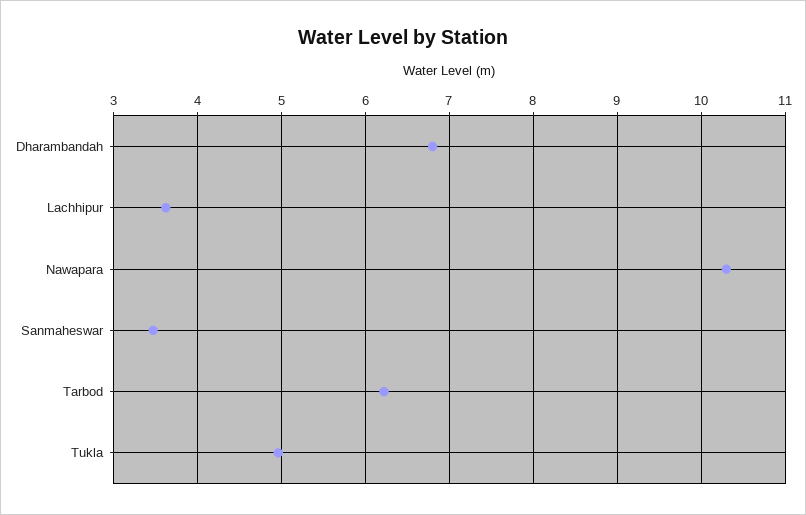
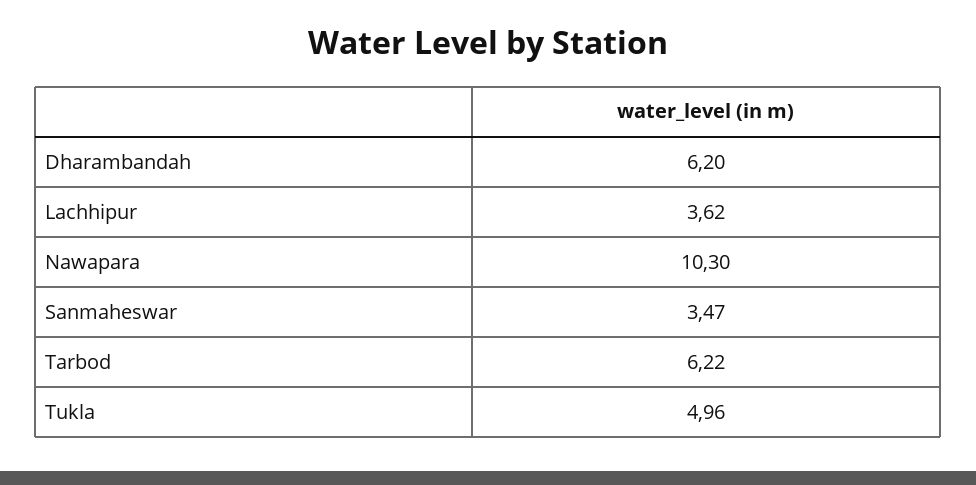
Dharambandah: 6.8 -> 6.2

